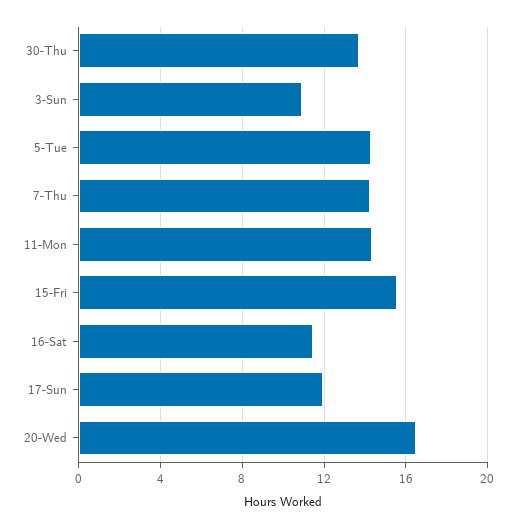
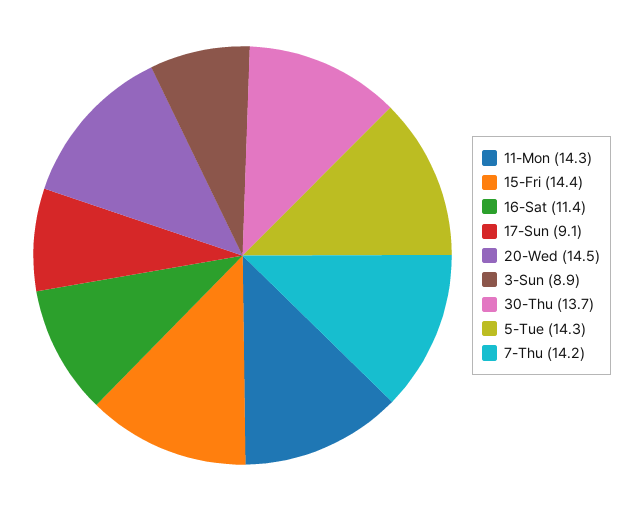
3-Sun: 11 -> 8.9
15-Fri: 15.5 -> 14.4
17-Sun: 12 -> 9.1
20-Wed: 16.5 -> 14.5

